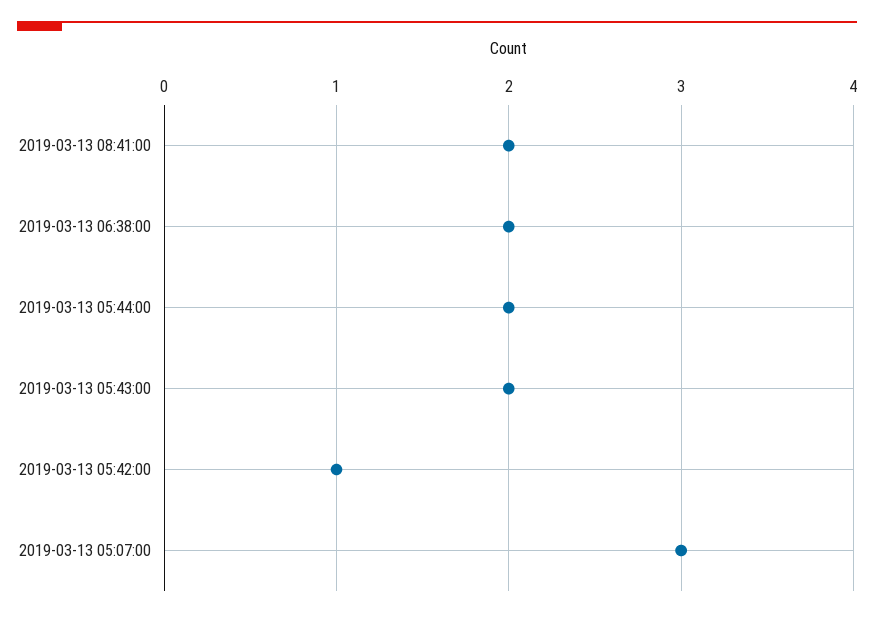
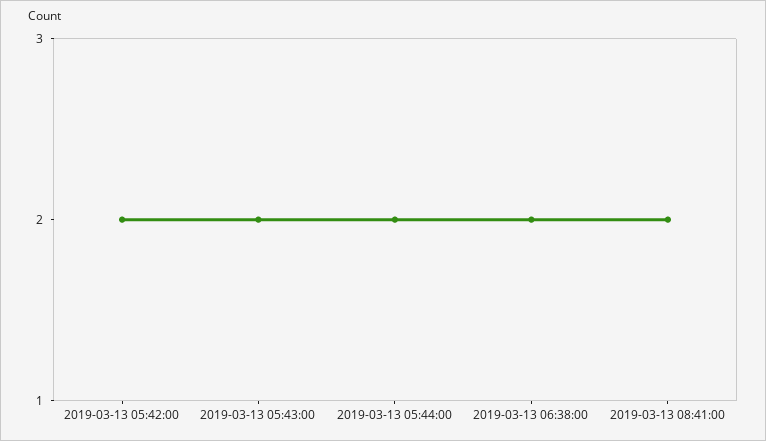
2019-03-13 05:42:00: 1 -> 2
2019-03-13 05:07:00: 3 -> none

